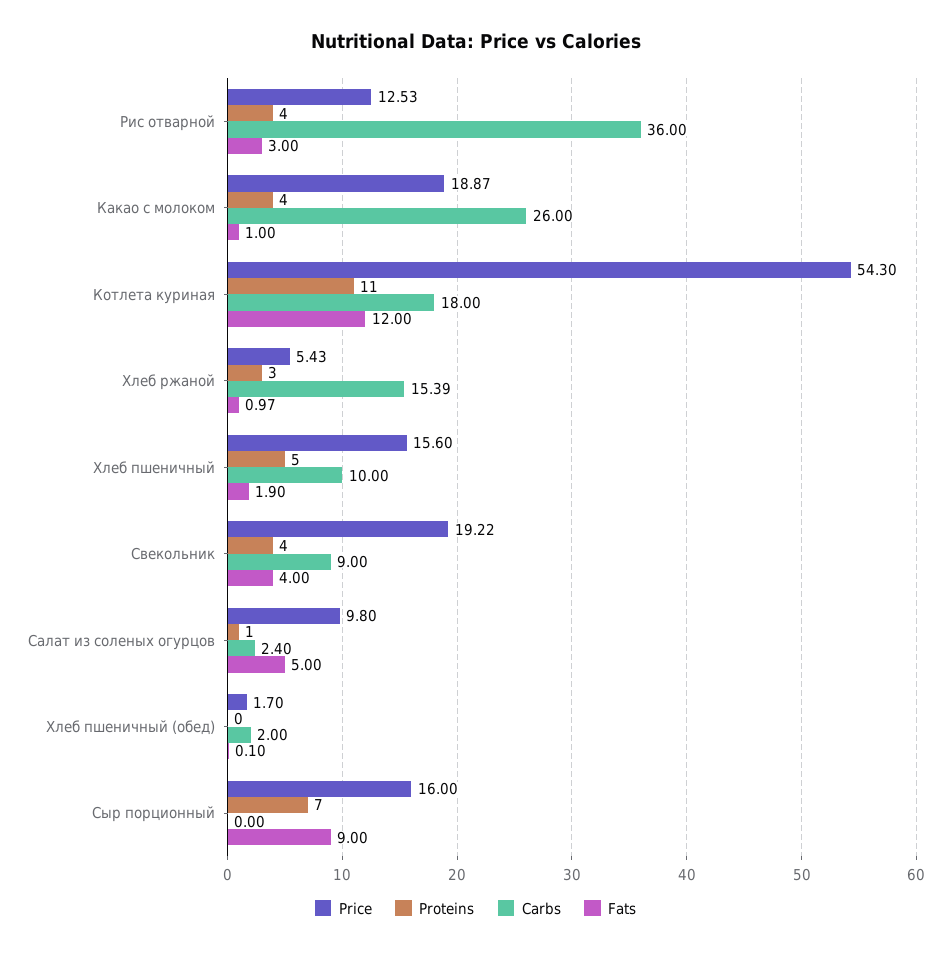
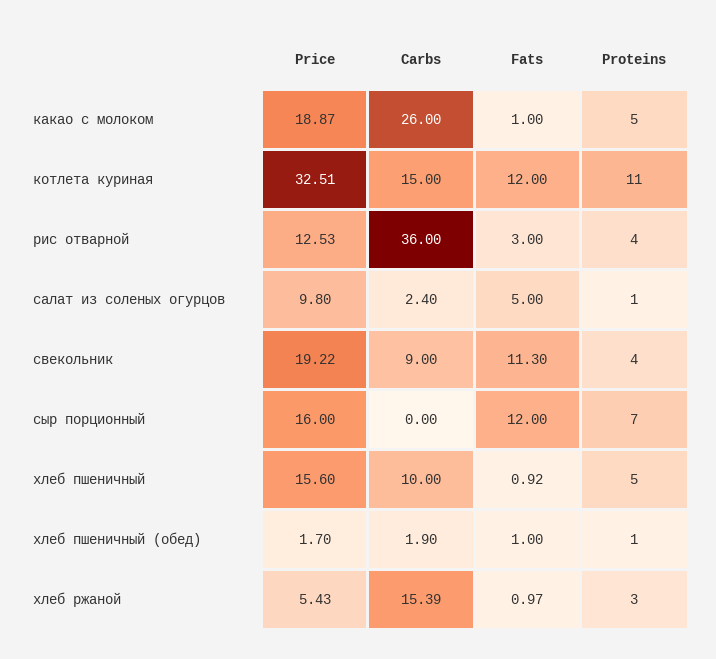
Proteins, Какао с молоком: 4 -> 5
Price, Котлета куриная: 54.3 -> 32.51
Carbs, Котлета куриная: 18 -> 15
Fats, Хлеб пшеничный: 1.9 -> 0.92
Fats, Свекольник: 4 -> 11.3
Proteins, Хлеб пшеничный (обед): 0 -> 1
Carbs, Хлеб пшеничный (обед): 2 -> 1.9
Fats, Хлеб пшеничный (обед): 0.1 -> 1
Fats, Сыр порционный: 9 -> 12

